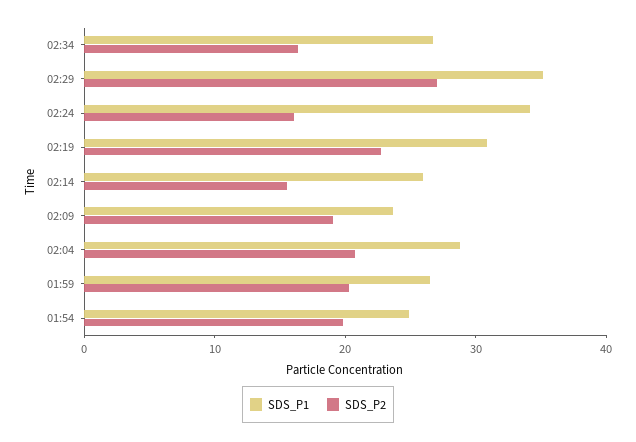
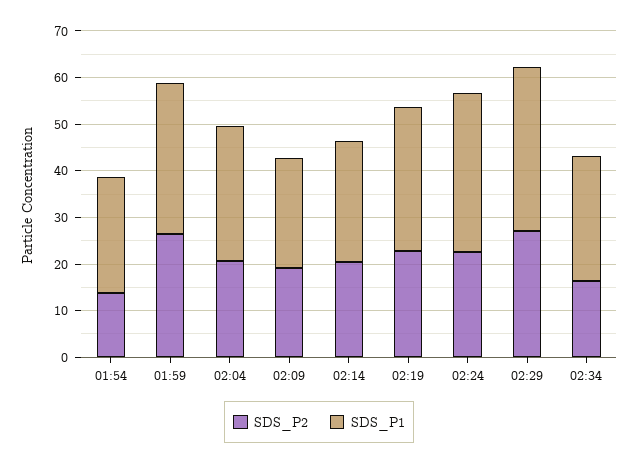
SDS_P2, 02:24: 16 -> 22
SDS_P2, 02:14: 16 -> 20
SDS_P1, 01:59: 26 -> 32
SDS_P2, 01:59: 20 -> 26
SDS_P2, 01:54: 20 -> 14

